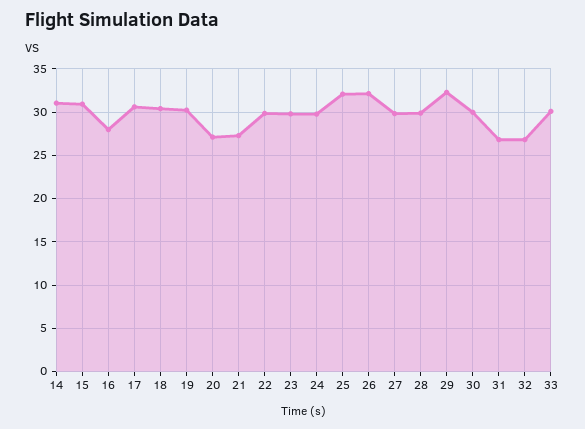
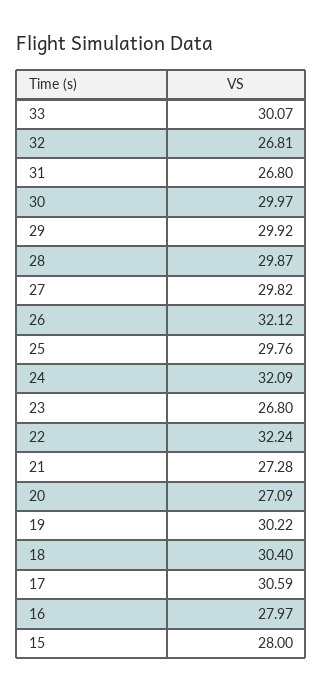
14: 31 -> none
15: 31 -> 28
22: 30 -> 32.24
23: 30 -> 26.8
24: 30 -> 32.09
25: 32 -> 29.76
29: 32 -> 29.92

